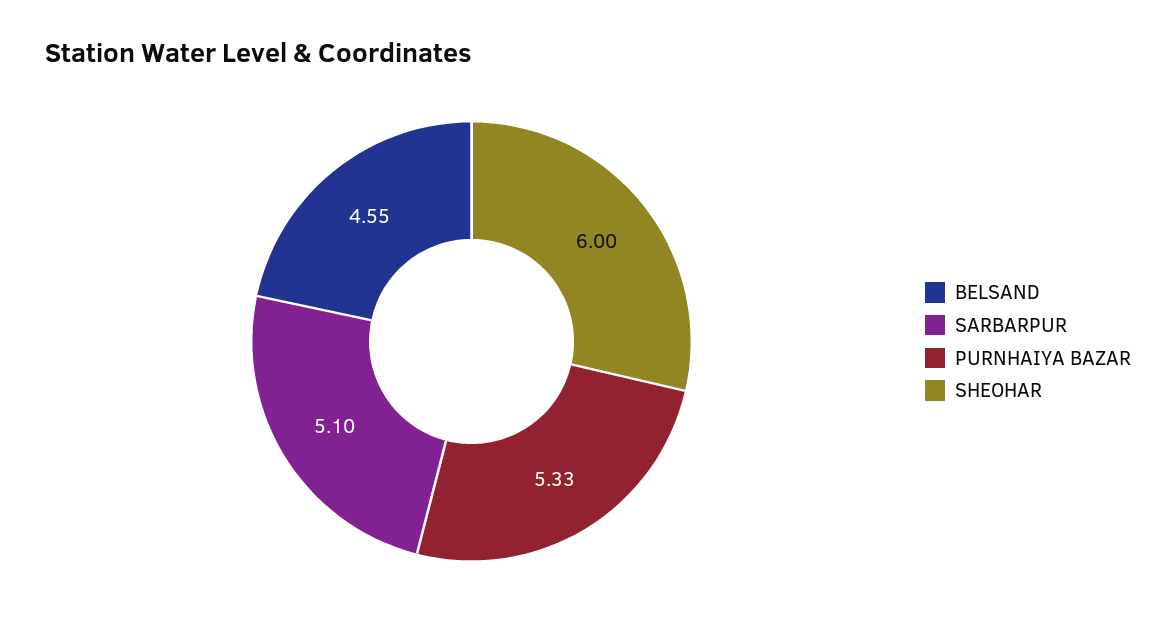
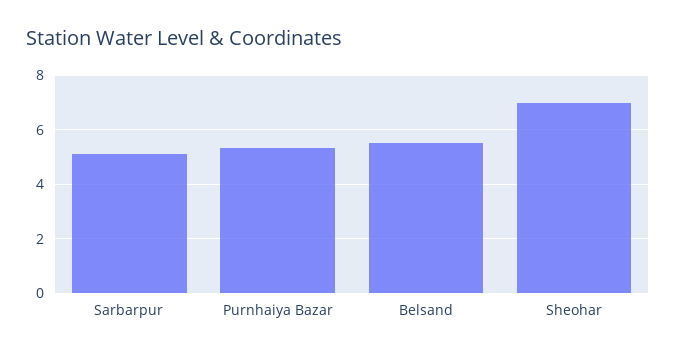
BELSAND: 4.55 -> 5.5
SHEOHAR: 6 -> 7

